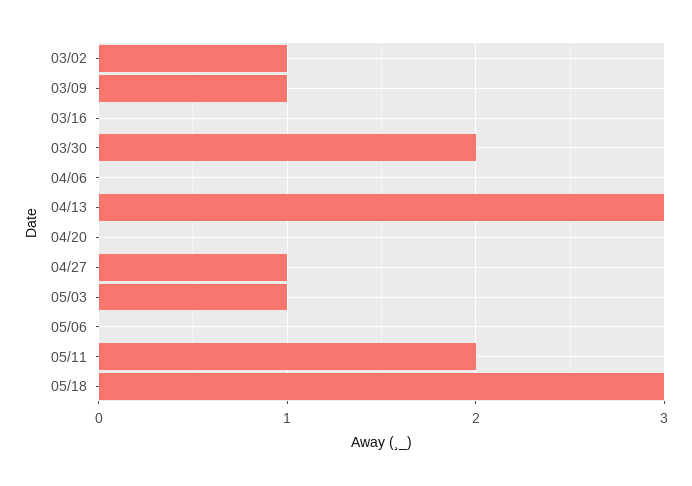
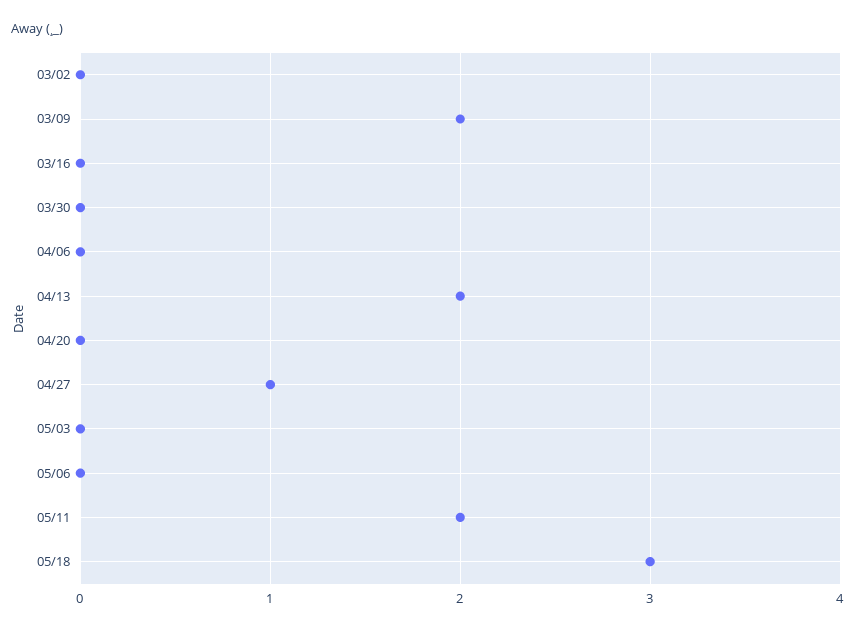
03/02: 1 -> 0
03/09: 1 -> 2
03/30: 2 -> 0
04/13: 3 -> 2
05/03: 1 -> 0

